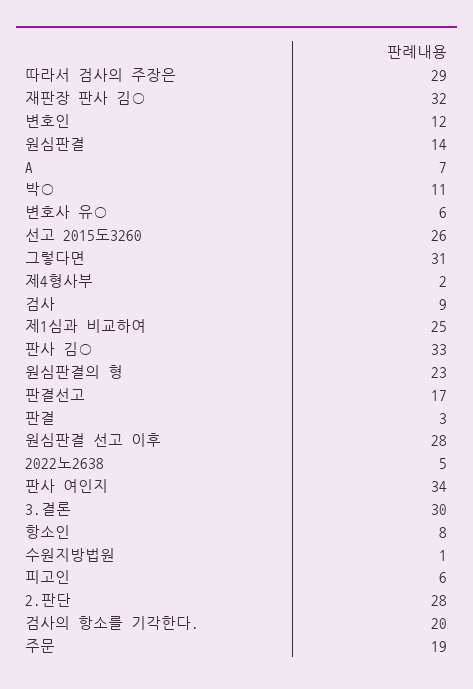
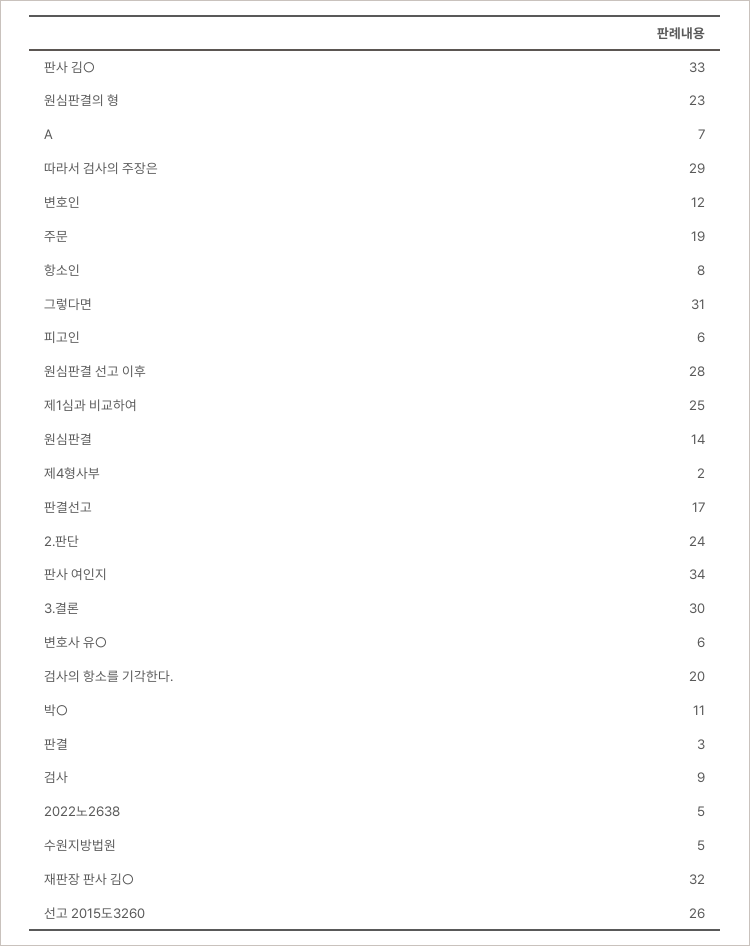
수원지방법원: 1 -> 5
2.판단: 28 -> 24

